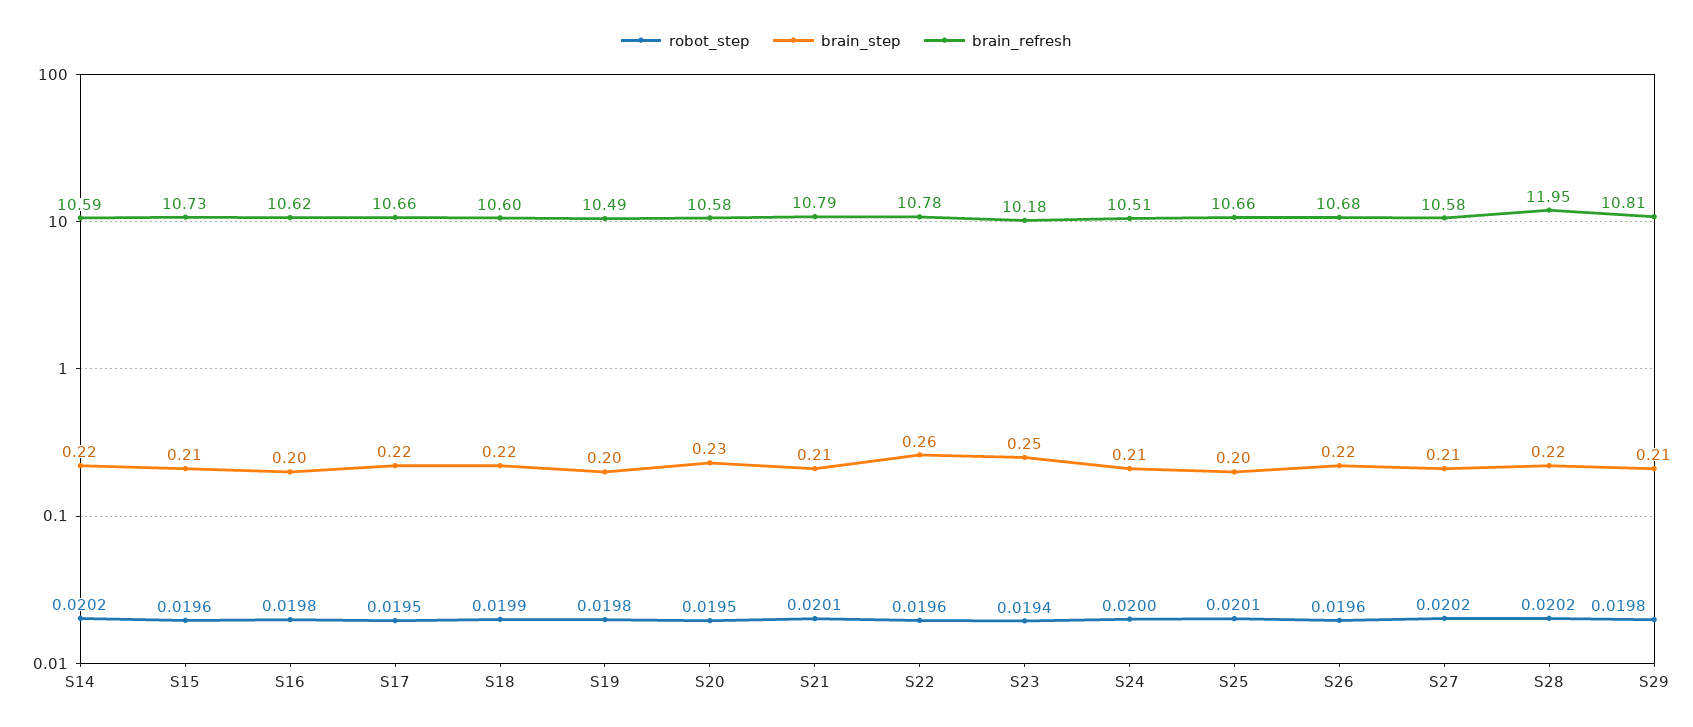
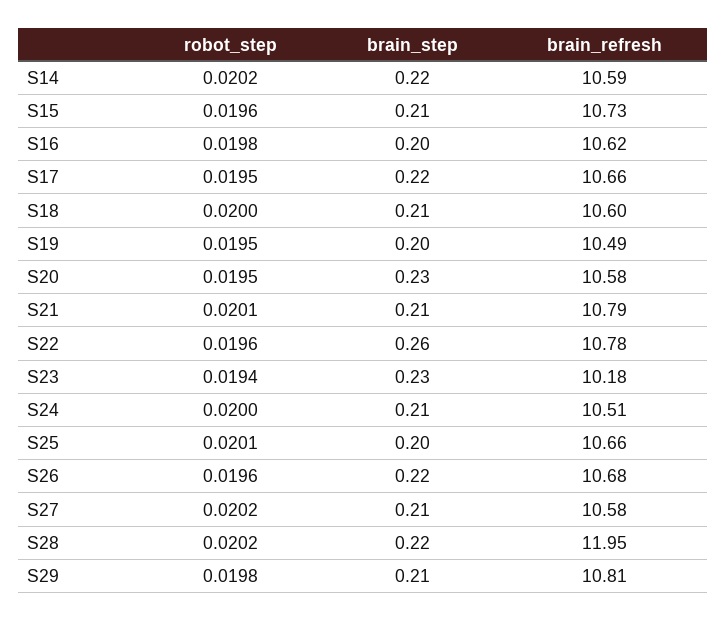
robot_step, S18: 0.0199 -> 0.02
brain_step, S18: 0.22 -> 0.21
robot_step, S19: 0.0198 -> 0.0195
brain_step, S23: 0.25 -> 0.23

